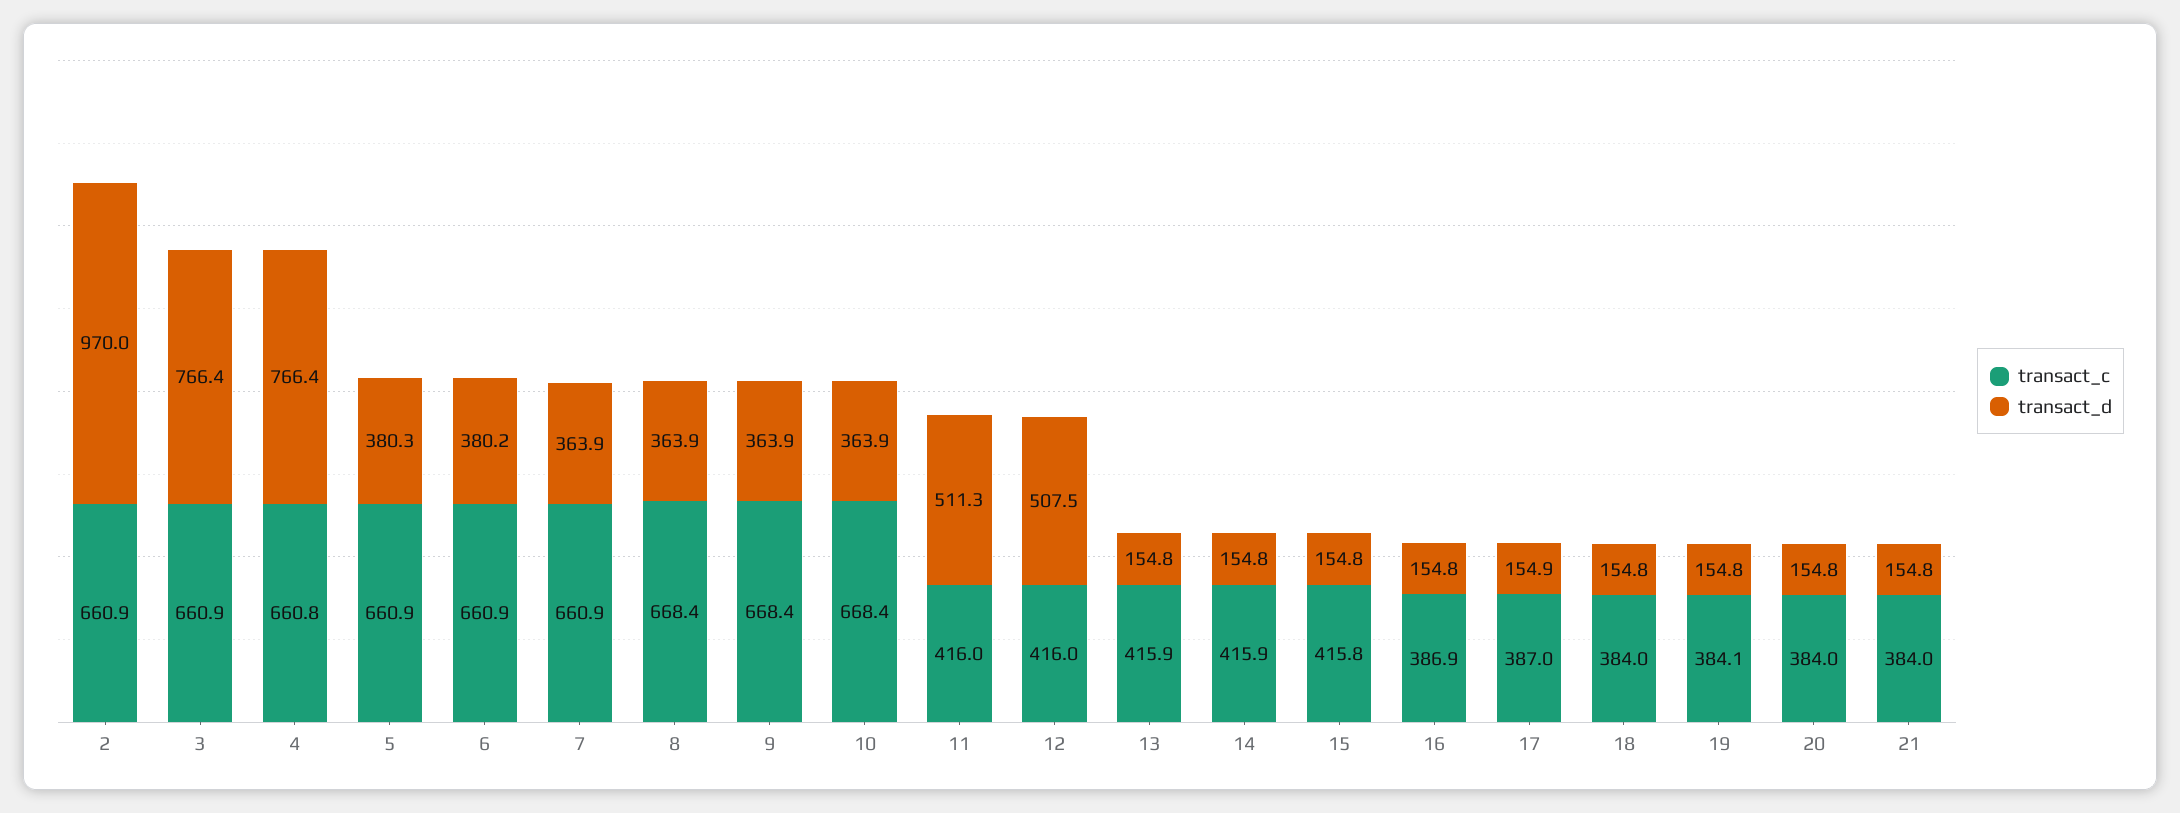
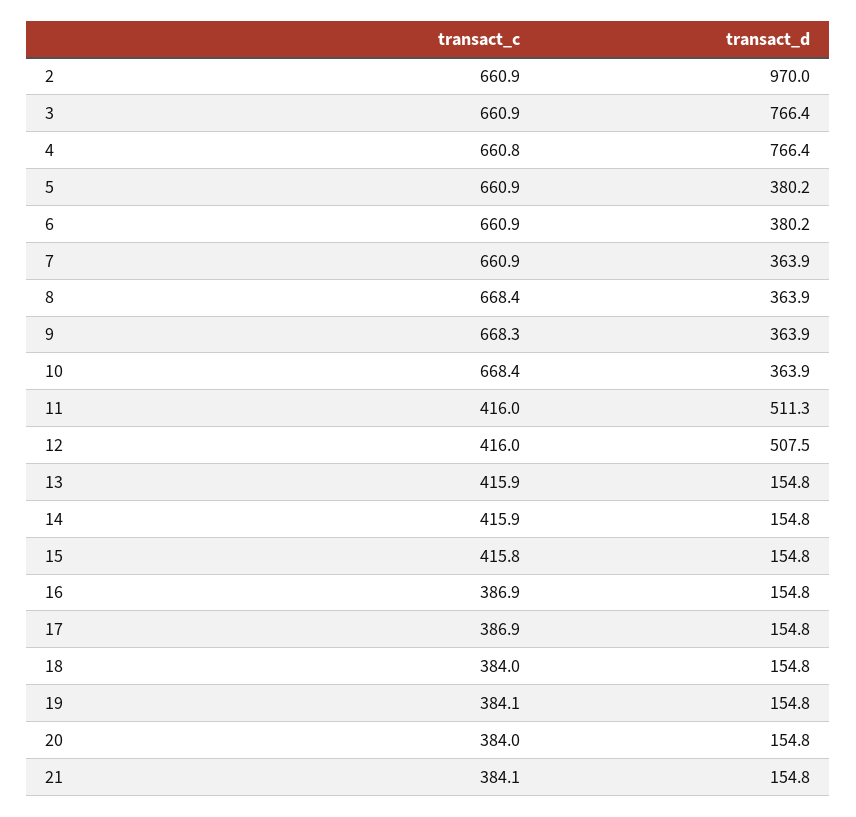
transact_d, 5: 380.3 -> 380.2
transact_c, 9: 668.4 -> 668.3
transact_c, 17: 387 -> 386.9
transact_d, 17: 154.9 -> 154.8
transact_c, 21: 384 -> 384.1

